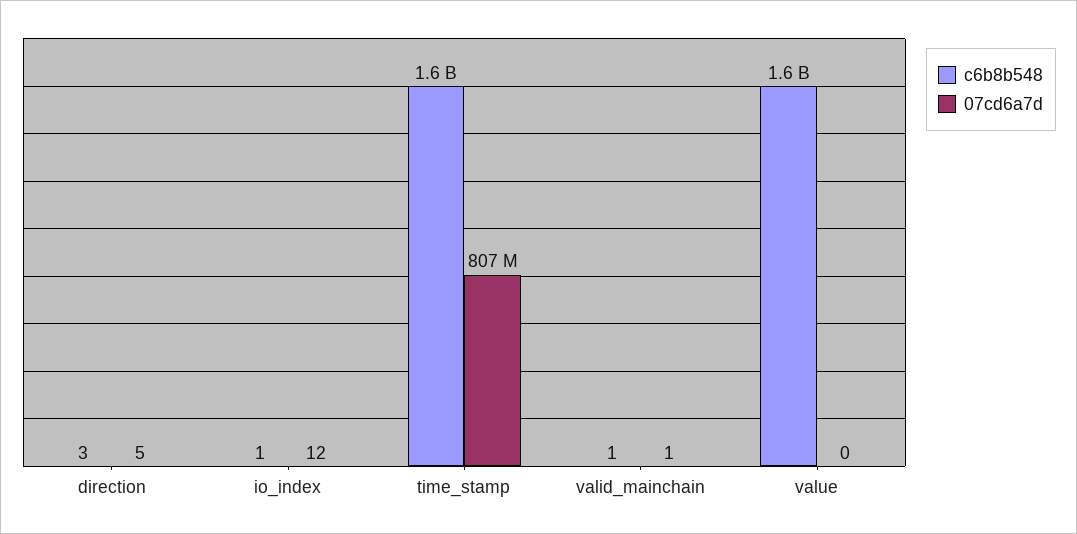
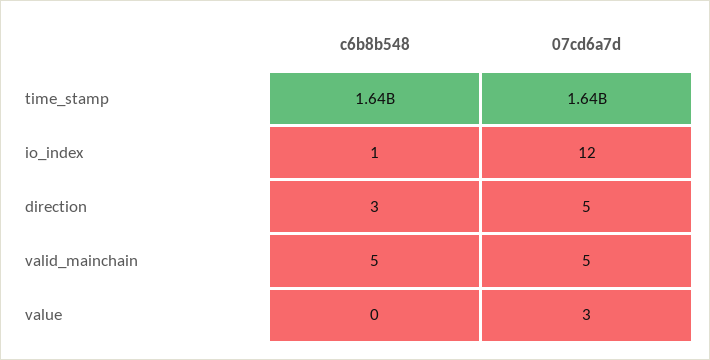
07cd6a7d, time_stamp: 807000000 -> 1640000000
c6b8b548, valid_mainchain: 1 -> 5
07cd6a7d, valid_mainchain: 1 -> 5
c6b8b548, value: 1600000000 -> 0
07cd6a7d, value: 0 -> 3

